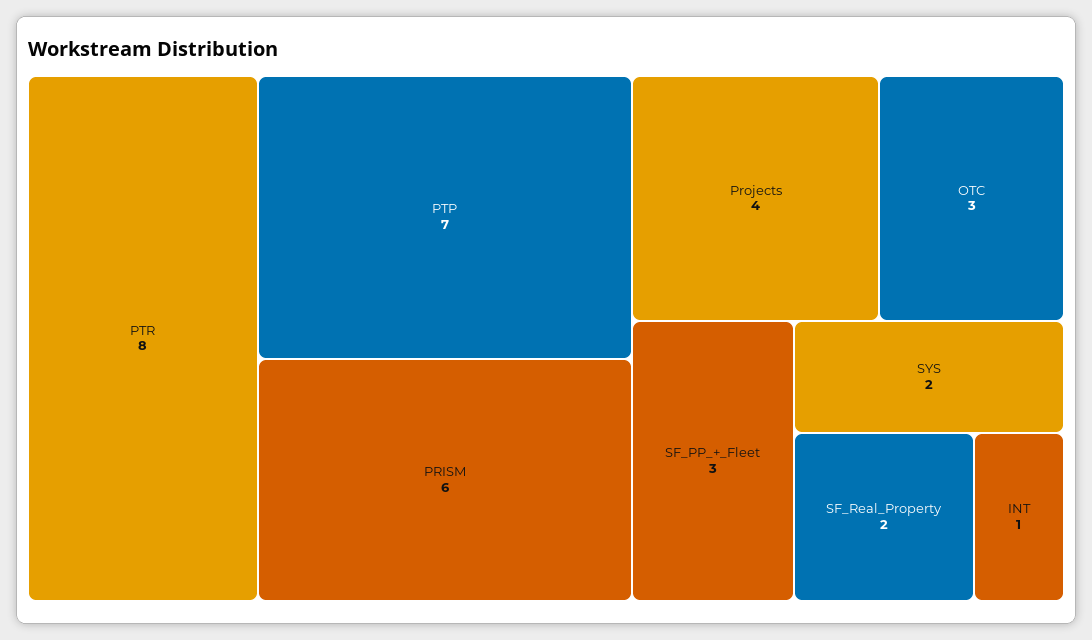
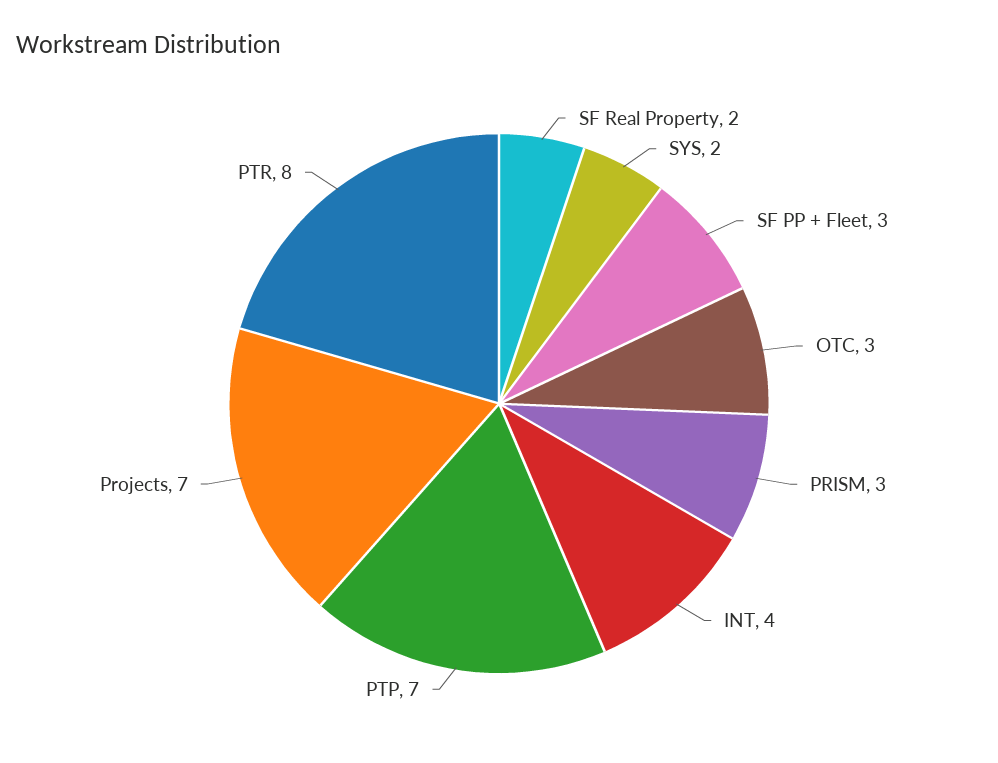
PRISM: 6 -> 3
Projects: 4 -> 7
INT: 1 -> 4

